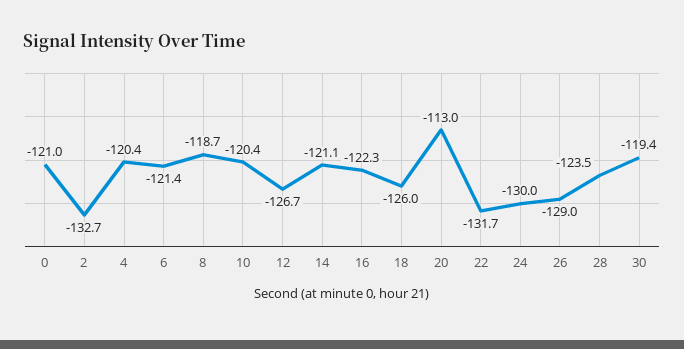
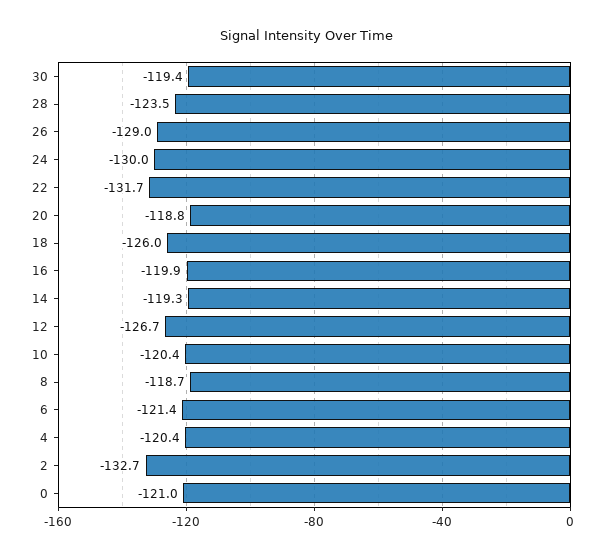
14: -121.1 -> -119.3
16: -122.3 -> -119.9
20: -113 -> -118.8

